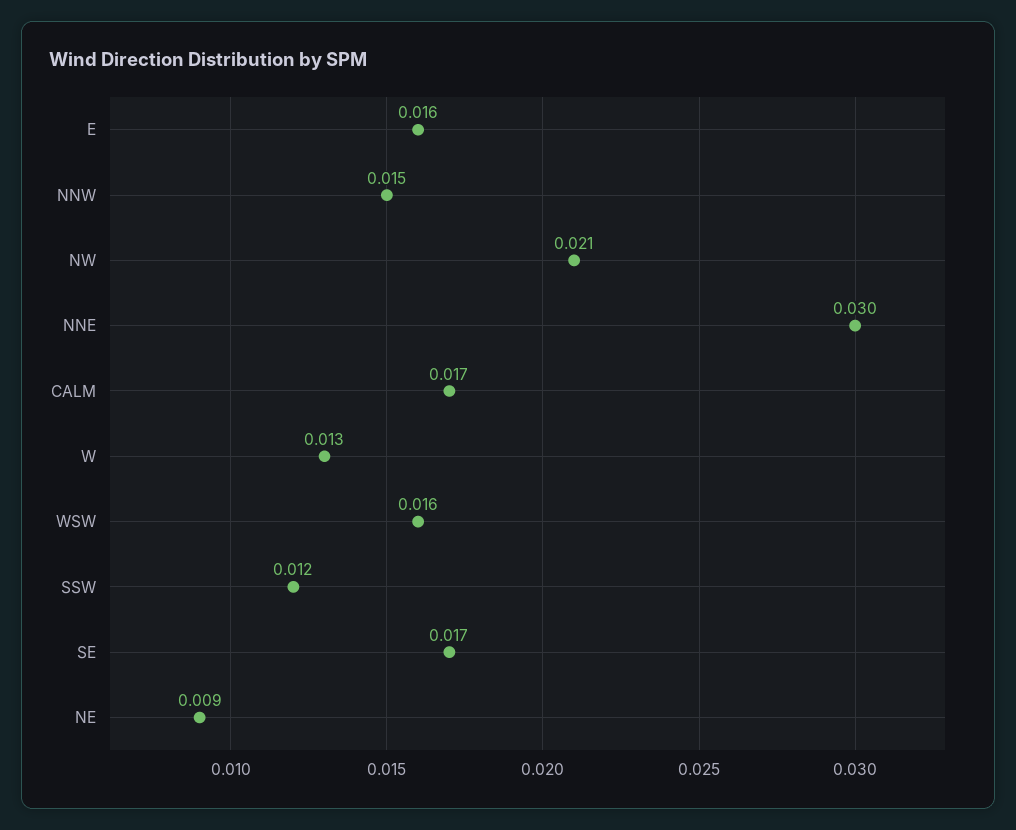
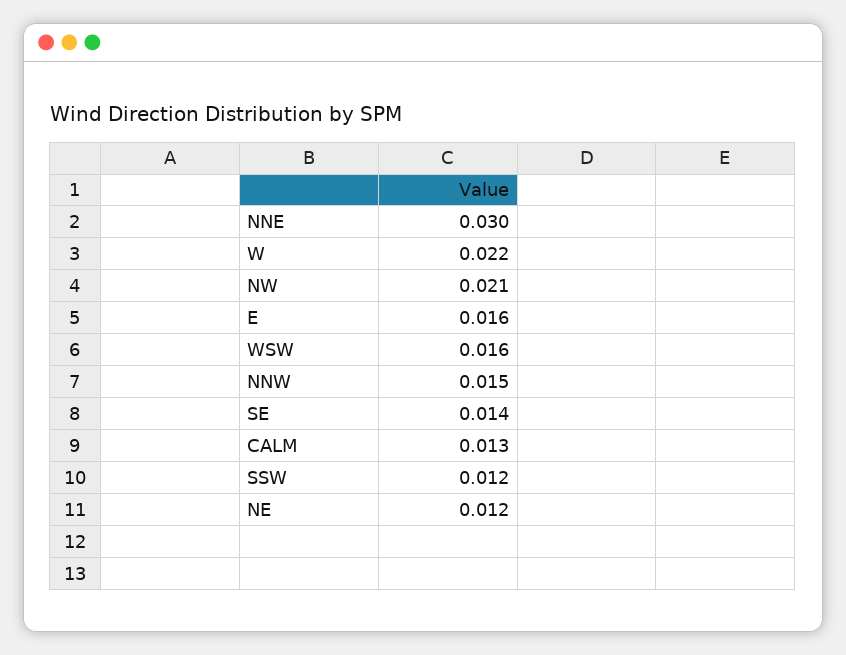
CALM: 0.017 -> 0.013
W: 0.013 -> 0.022
SE: 0.017 -> 0.014
NE: 0.009 -> 0.012

